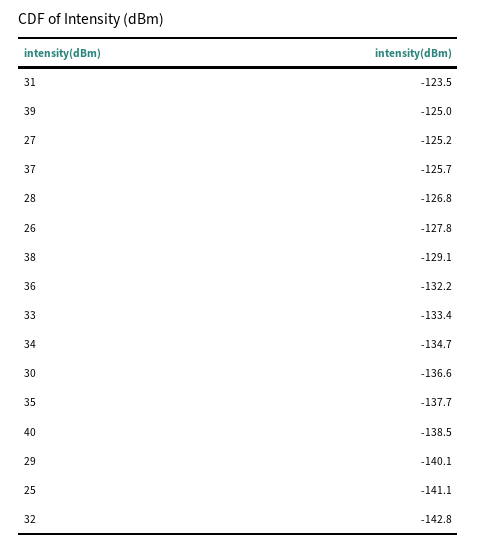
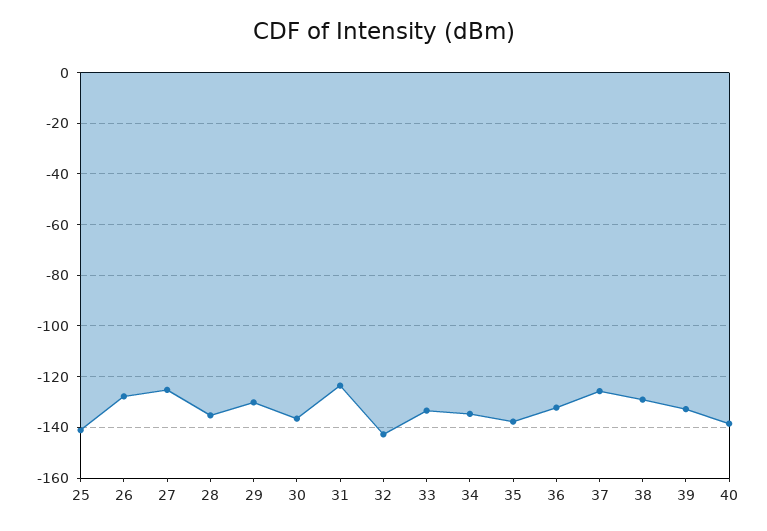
39: -125 -> -132.5
28: -126.8 -> -135
29: -140.1 -> -130

